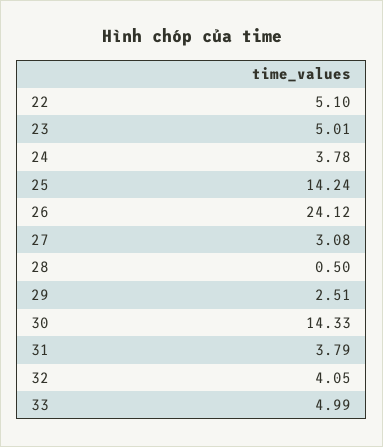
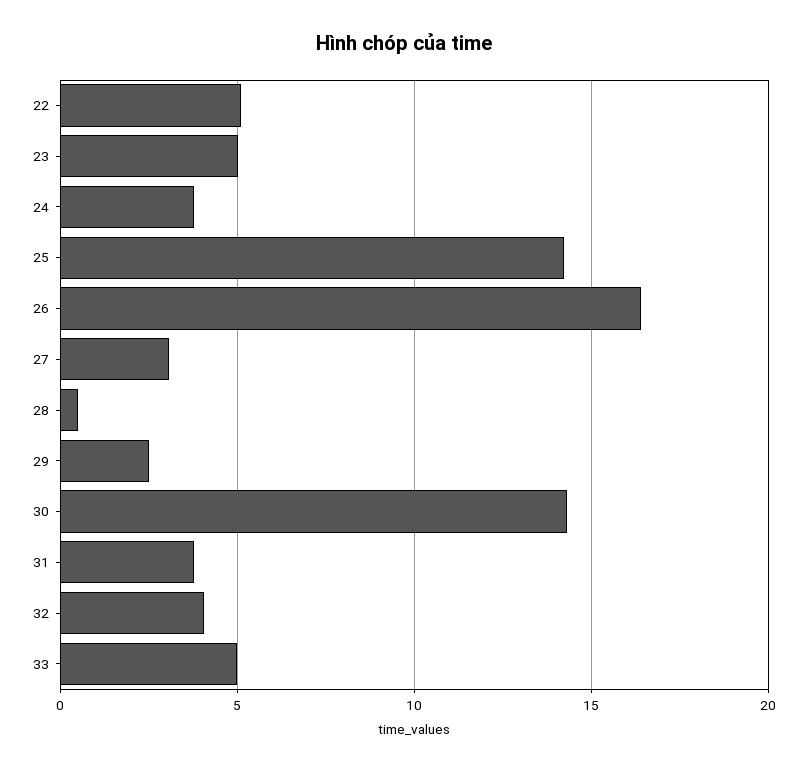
26: 24.12 -> 16.5

